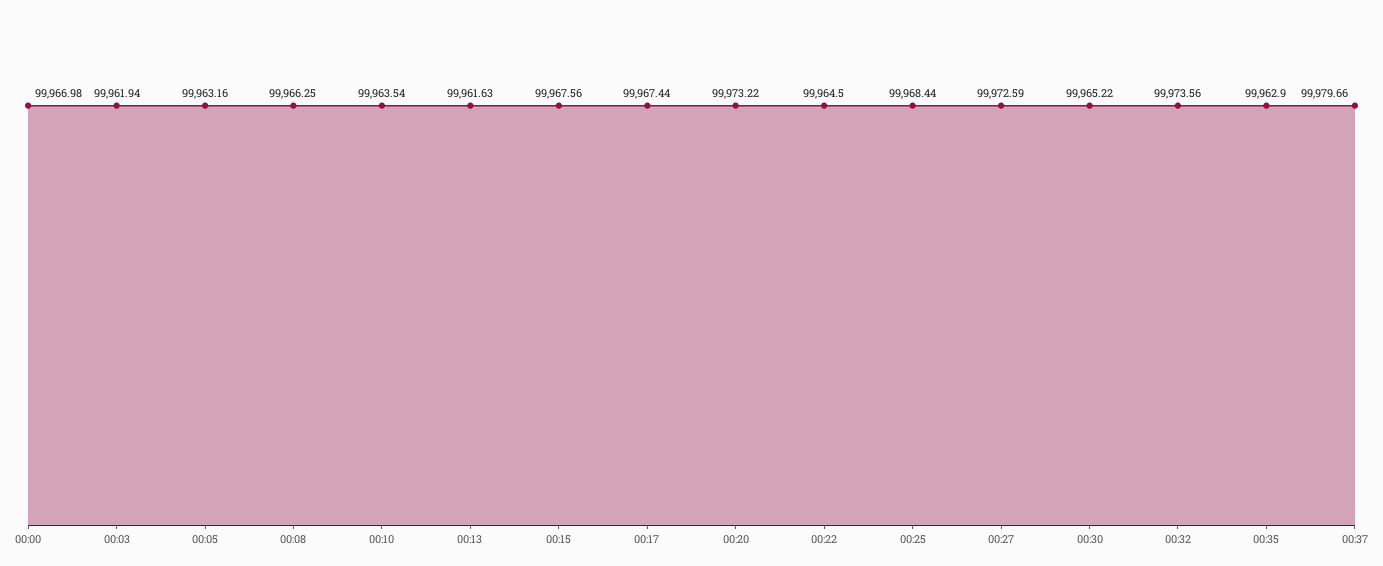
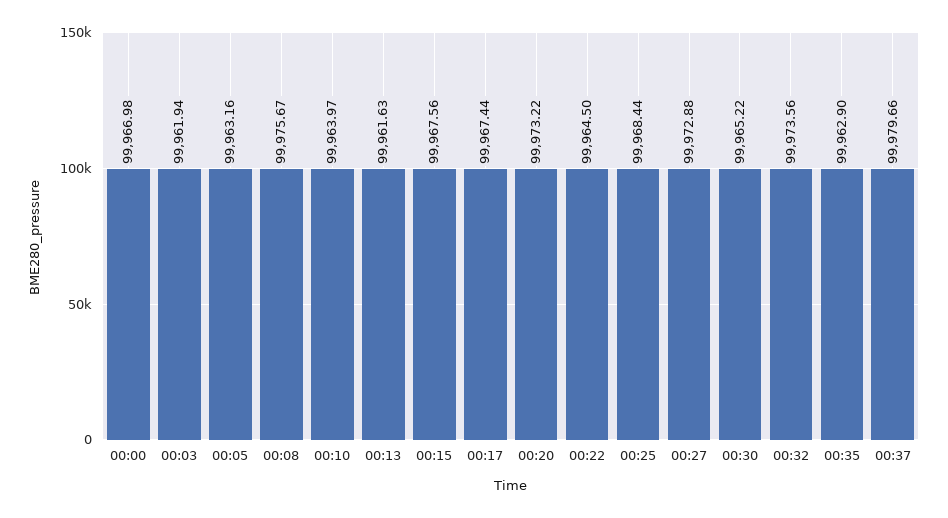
00:08: 99966.25 -> 99975.67
00:10: 99963.54 -> 99963.97
00:27: 99972.59 -> 99972.88

